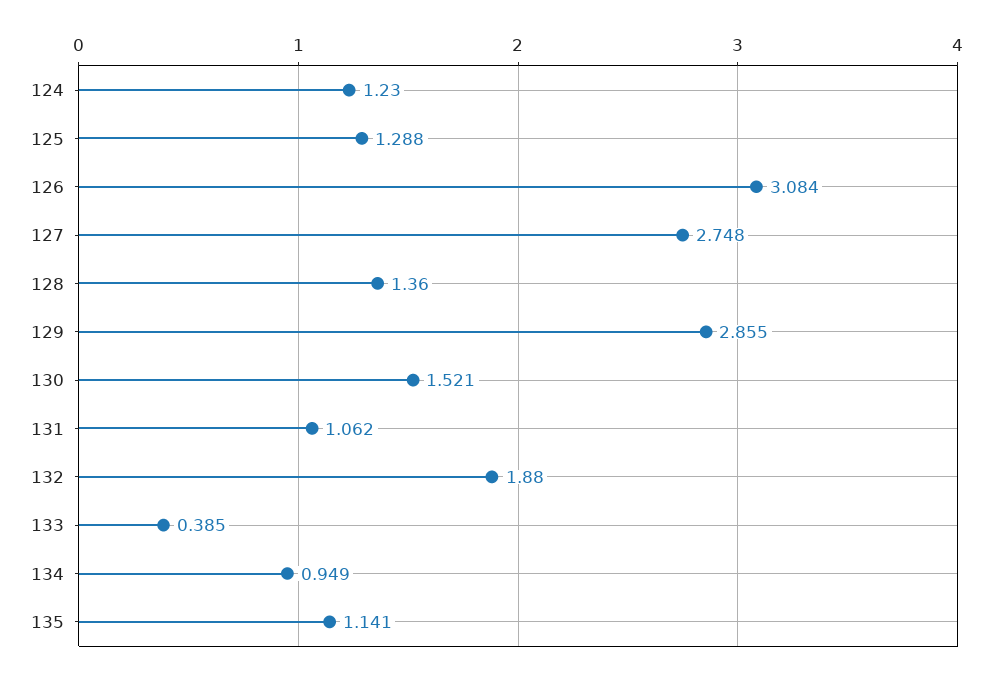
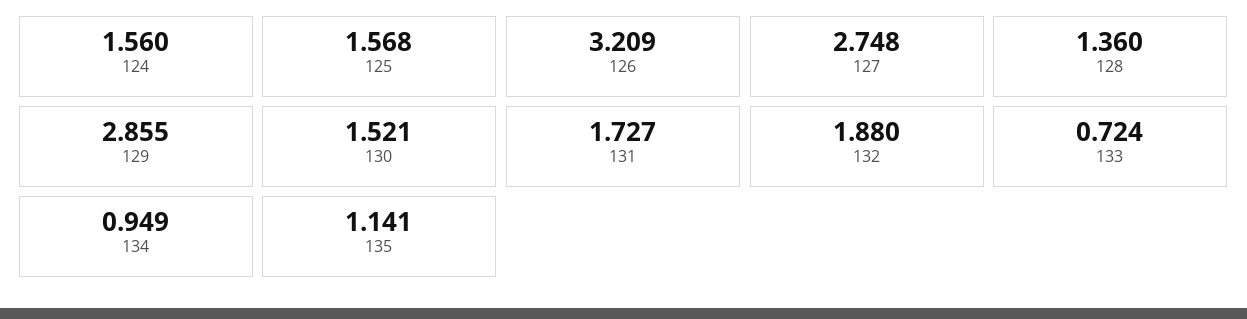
124: 1.23 -> 1.56
125: 1.288 -> 1.568
126: 3.084 -> 3.209
131: 1.062 -> 1.727
133: 0.385 -> 0.724

